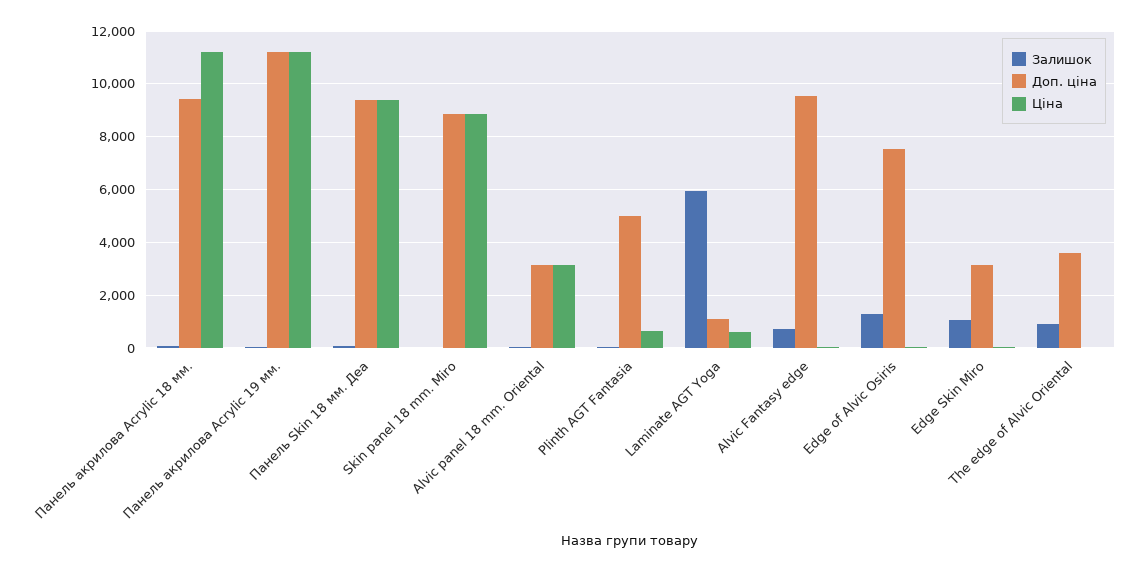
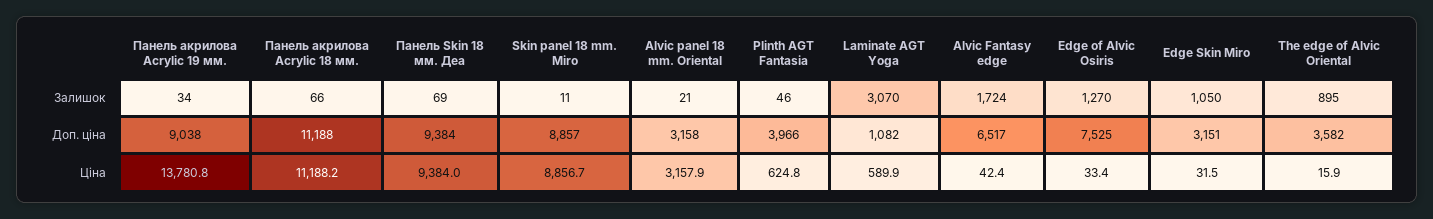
Доп. ціна, Панель акрилова Acrylic 18 мм.: 9500 -> 11188
Доп. ціна, Панель акрилова Acrylic 19 мм.: 11250 -> 9038
Ціна, Панель акрилова Acrylic 19 мм.: 11250 -> 13780.8
Доп. ціна, Plinth AGT Fantasia: 5000 -> 3966
Залишок, Laminate AGT Yoga: 6000 -> 3070
Залишок, Alvic Fantasy edge: 750 -> 1724
Доп. ціна, Alvic Fantasy edge: 9500 -> 6517

